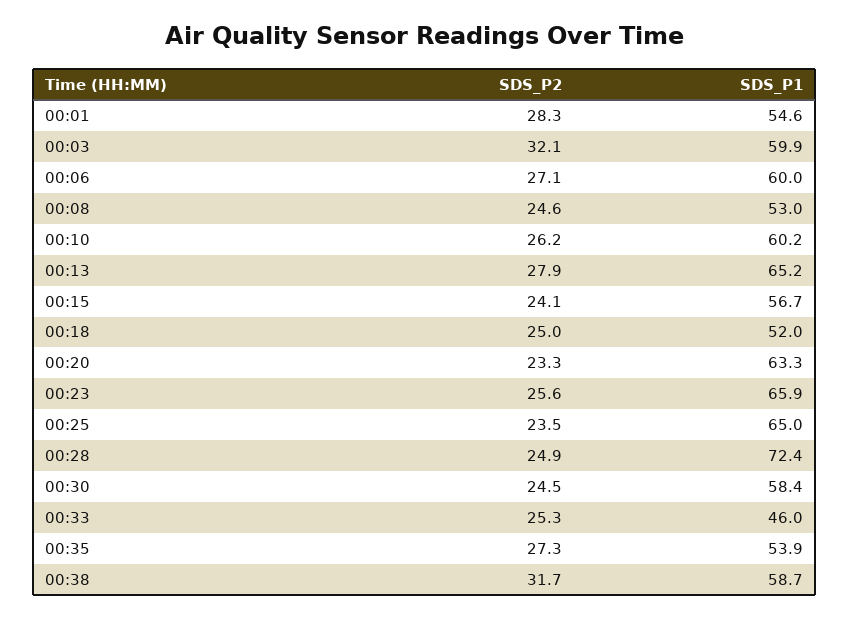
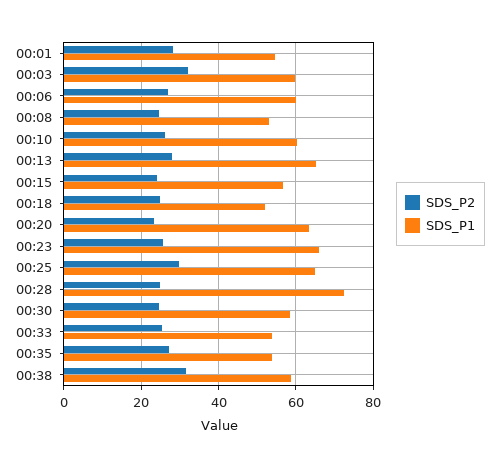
SDS_P2, 00:25: 23.5 -> 30
SDS_P1, 00:33: 46 -> 54

